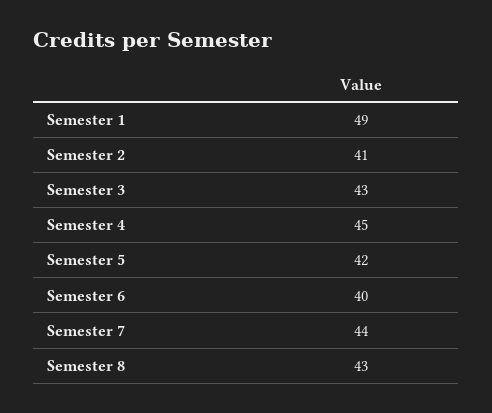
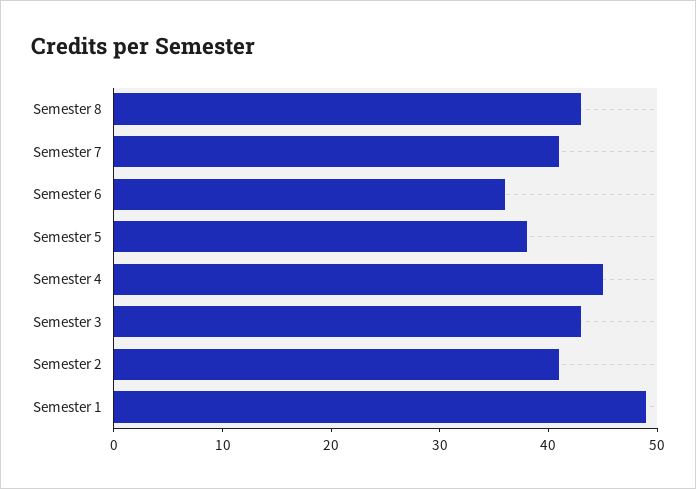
Semester 5: 42 -> 38
Semester 6: 40 -> 36
Semester 7: 44 -> 41

